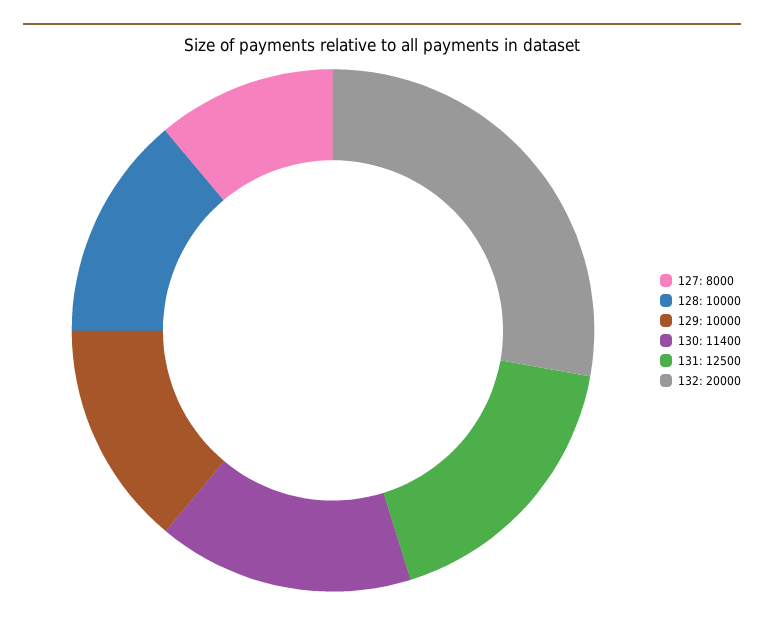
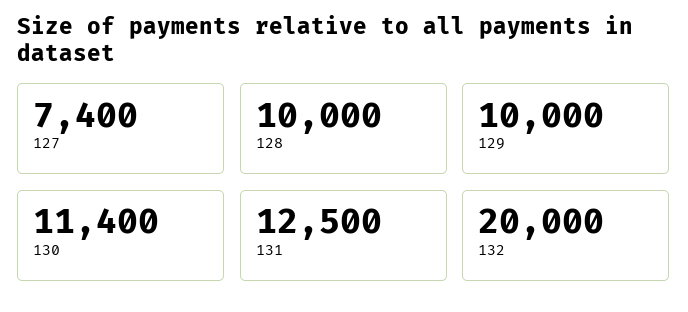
127: 8000 -> 7400

